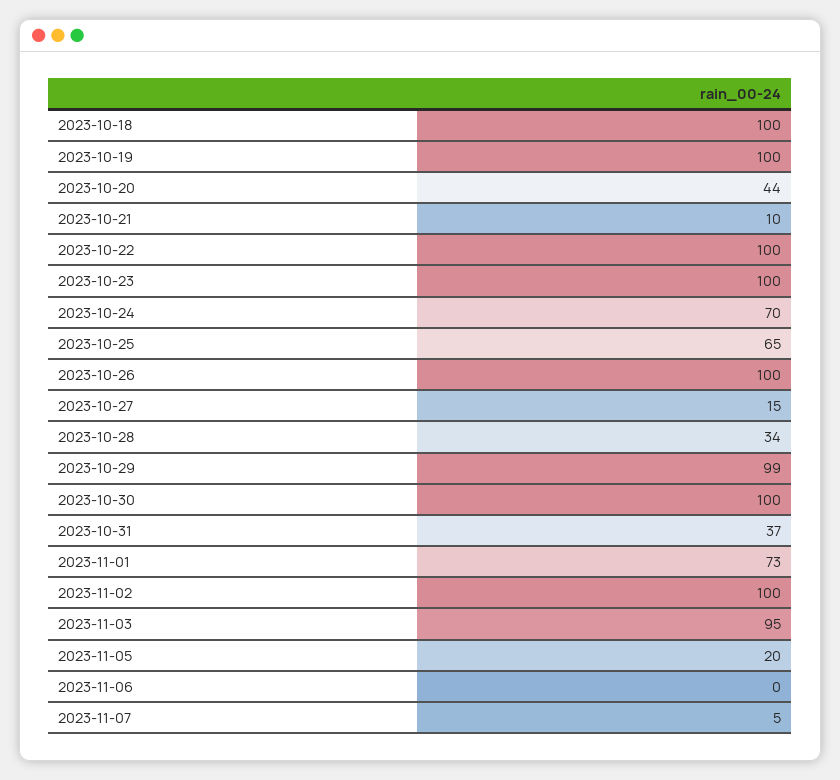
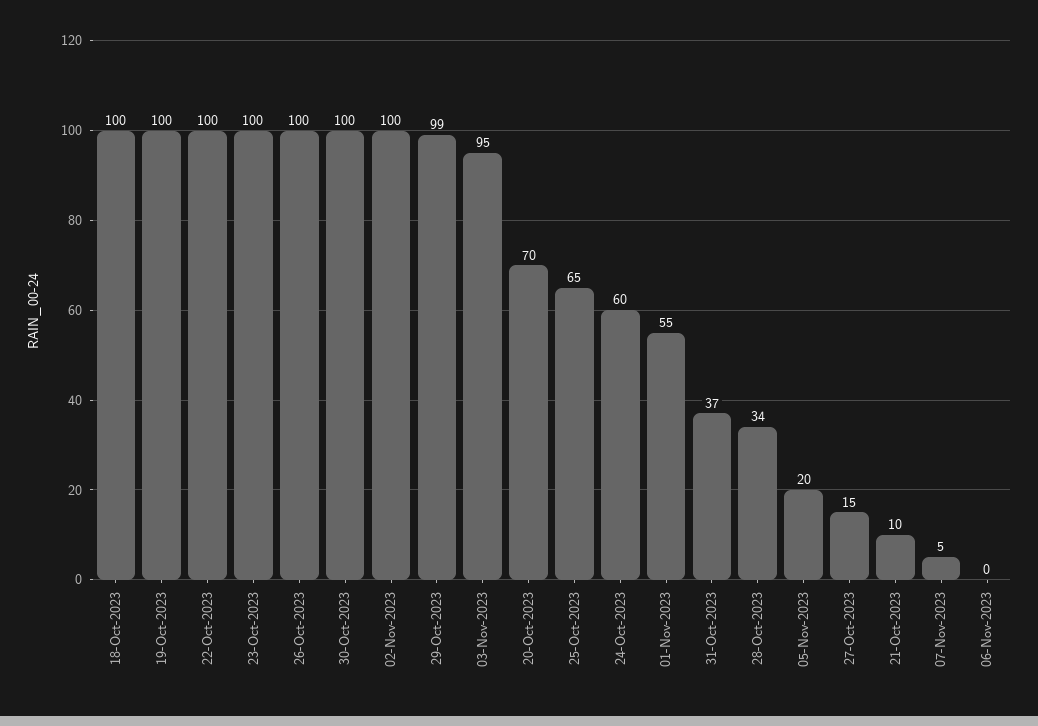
2023-10-20: 44 -> 70
2023-10-24: 70 -> 60
2023-11-01: 73 -> 55

